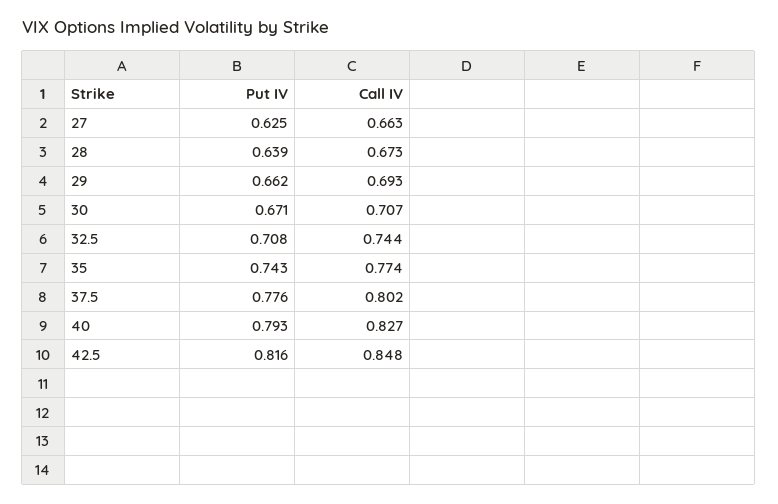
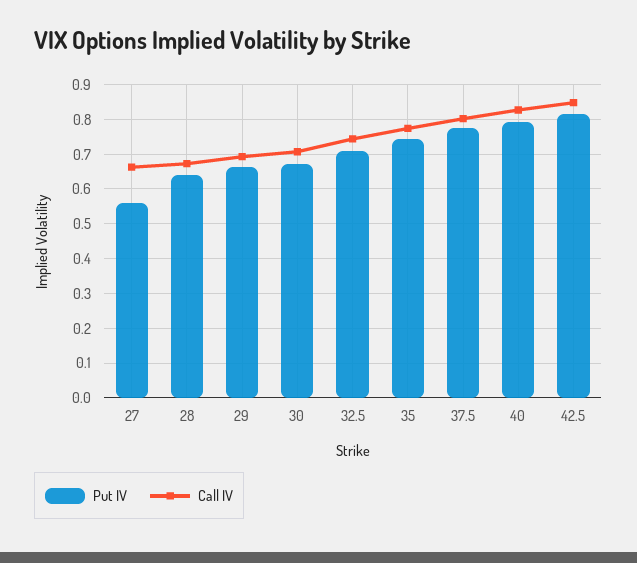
Put IV, 27: 0.625 -> 0.56

